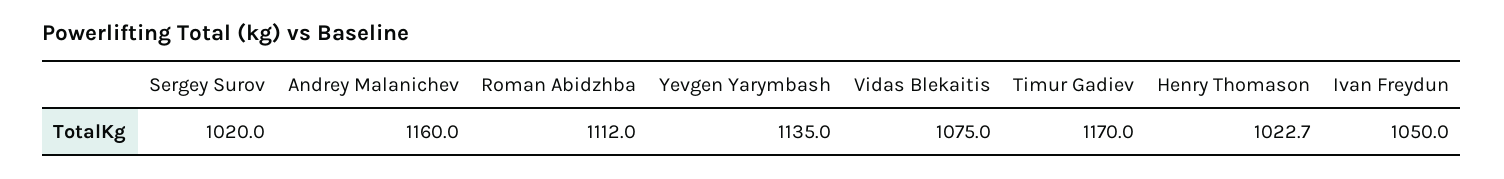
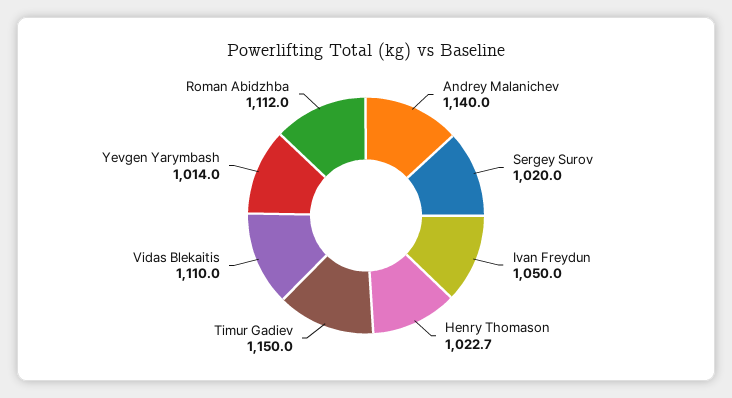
Andrey Malanichev: 1160 -> 1140
Yevgen Yarymbash: 1135 -> 1014
Vidas Blekaitis: 1075 -> 1110
Timur Gadiev: 1170 -> 1150

